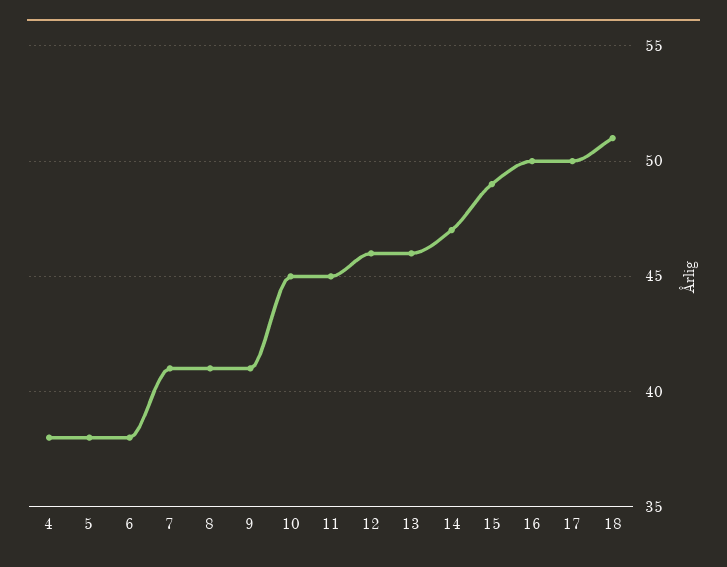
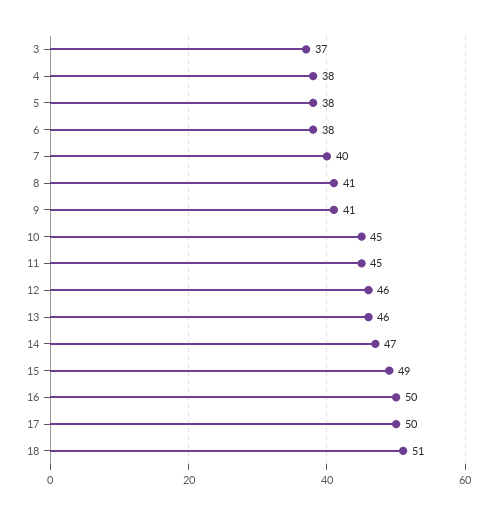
7: 41 -> 40
3: none -> 37

